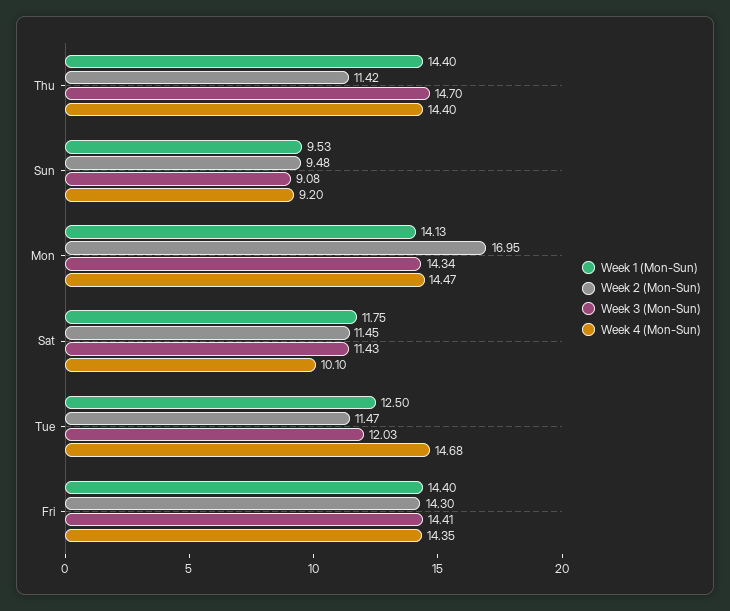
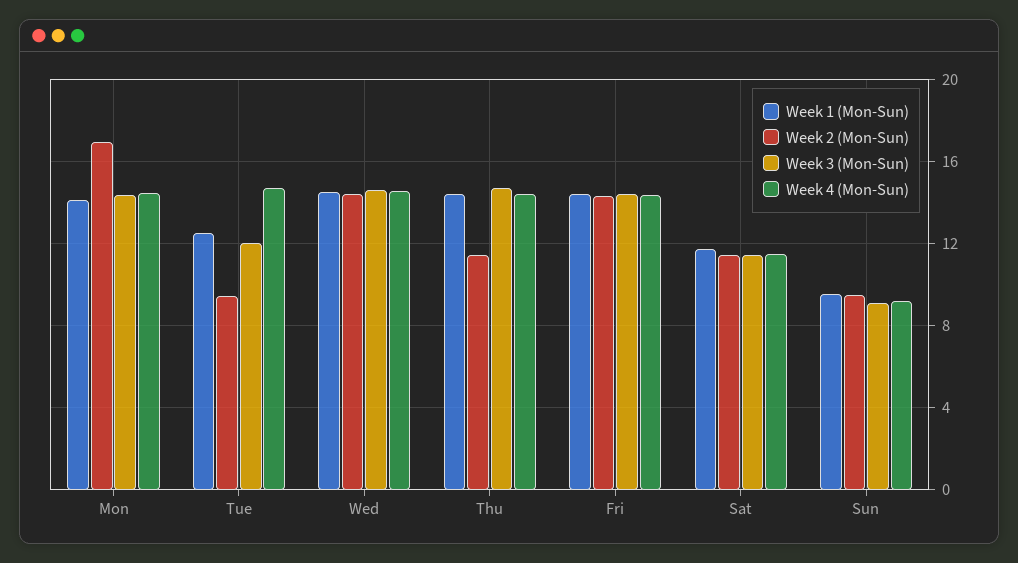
Week 4 (Mon-Sun), Sat: 10.1 -> 11.5
Week 2 (Mon-Sun), Tue: 11.47 -> 9.5
Week 1 (Mon-Sun), Wed: none -> 14.5
Week 2 (Mon-Sun), Wed: none -> 14.5
Week 3 (Mon-Sun), Wed: none -> 14.5
Week 4 (Mon-Sun), Wed: none -> 14.5

